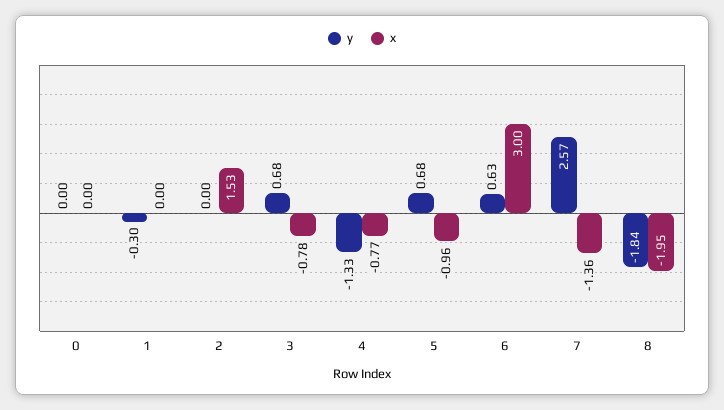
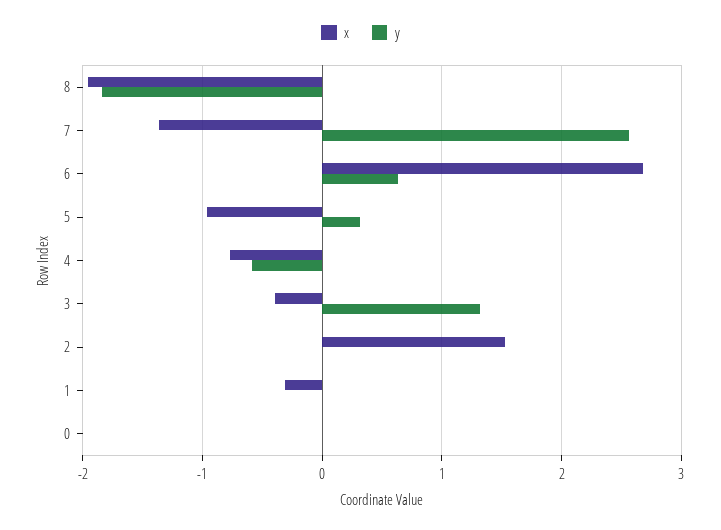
y, 1: -0.3 -> 0
x, 1: 0 -> -0.3
y, 3: 0.68 -> 1.3
x, 3: -0.78 -> -0.4
y, 4: -1.33 -> -0.6
y, 5: 0.68 -> 0.3
x, 6: 3 -> 2.7

